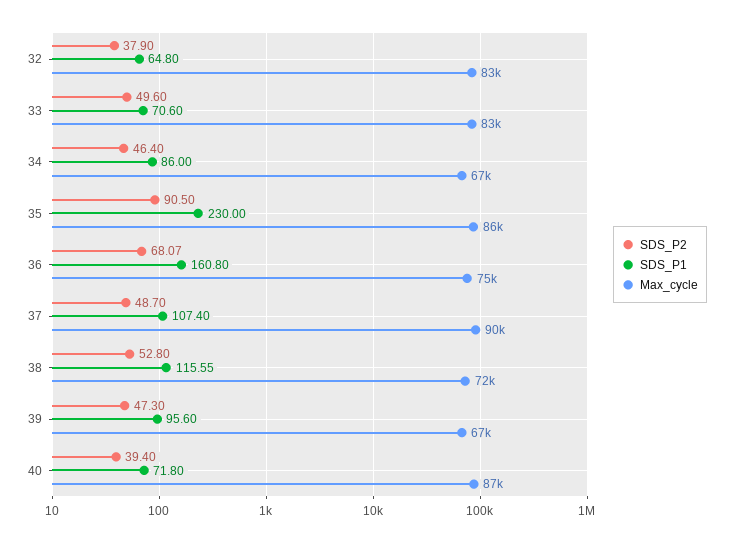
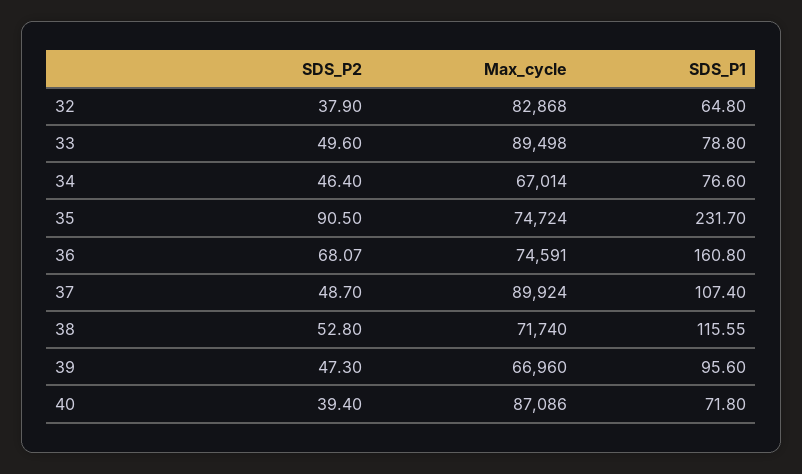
SDS_P1, 33: 70.6 -> 78.8
Max_cycle, 33: 83000 -> 89498
SDS_P1, 34: 86 -> 76.6
SDS_P1, 35: 230 -> 231.7
Max_cycle, 35: 86000 -> 74724

